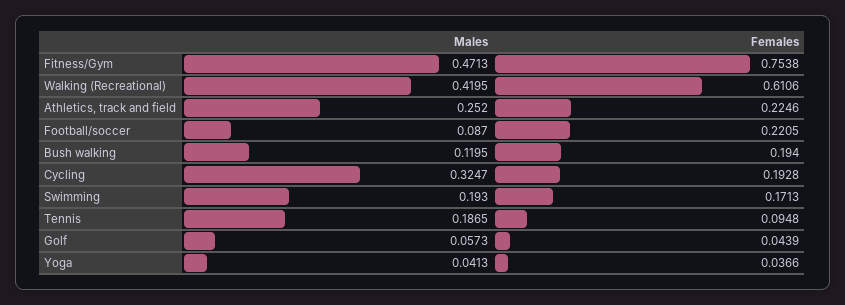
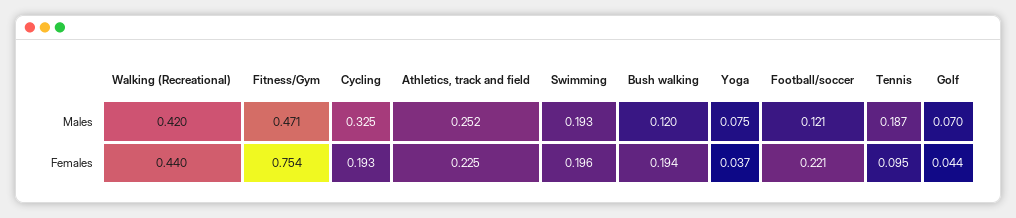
Females, Walking (Recreational): 0.6106 -> 0.44
Males, Football/soccer: 0.087 -> 0.121
Females, Swimming: 0.1713 -> 0.196
Males, Golf: 0.0573 -> 0.07
Males, Yoga: 0.0413 -> 0.075

